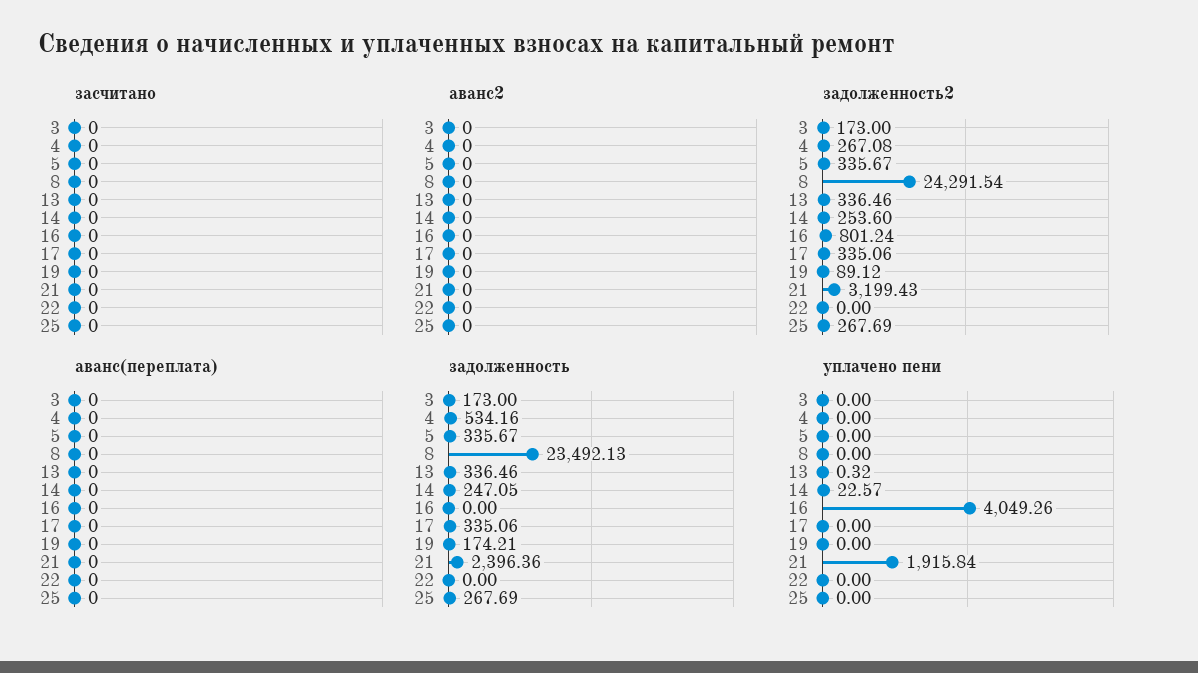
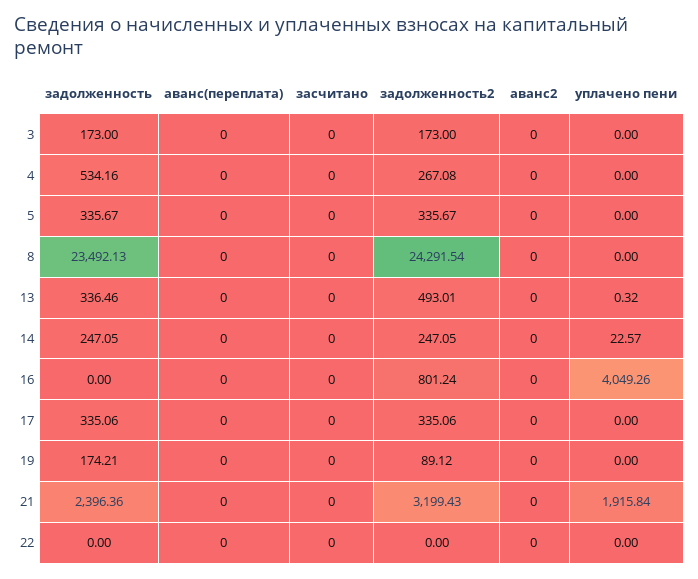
засчитано, 25: 0 -> none
аванс2, 25: 0 -> none
задолженность2, 13: 336.46 -> 493.01
задолженность2, 14: 253.6 -> 247.05
задолженность2, 25: 267.69 -> none
аванс(переплата), 25: 0 -> none
задолженность, 25: 267.69 -> none
уплачено пени, 25: 0 -> none

